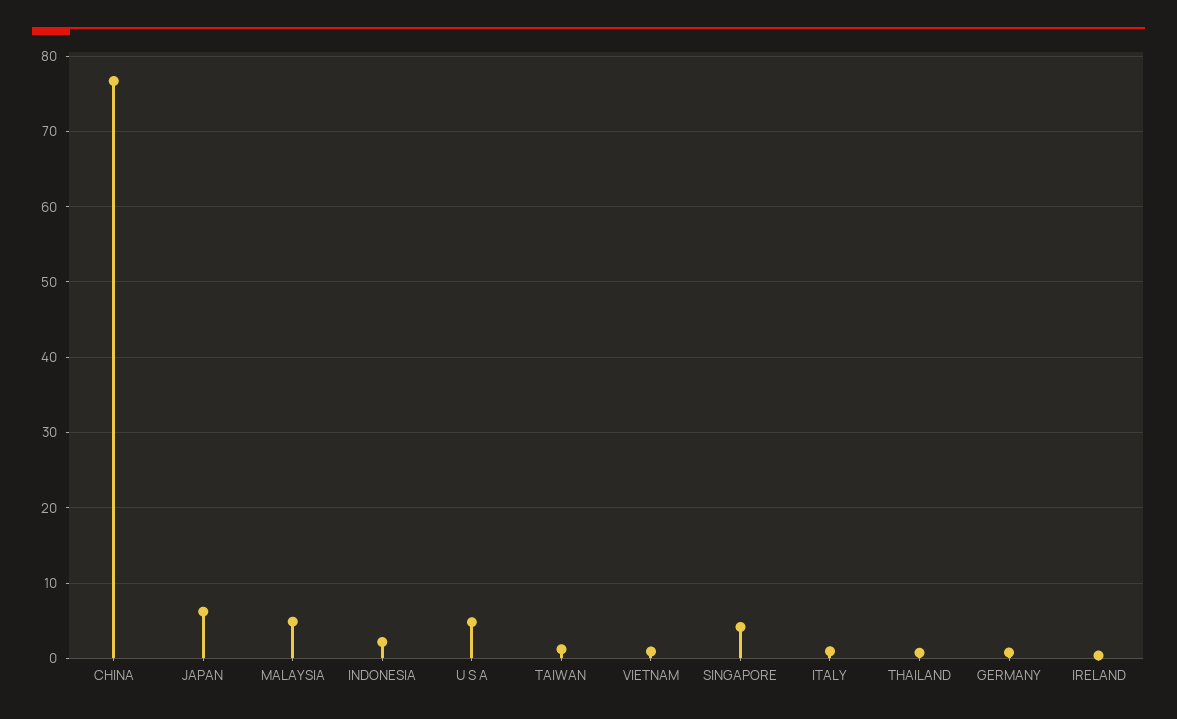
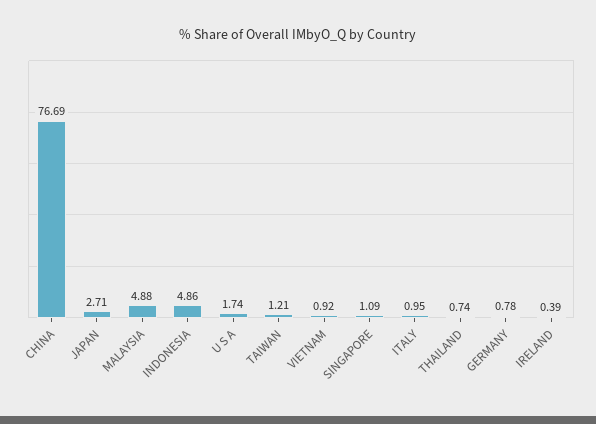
JAPAN: 6 -> 2.71
INDONESIA: 2 -> 4.86
U S A: 5 -> 1.74
SINGAPORE: 4 -> 1.09

